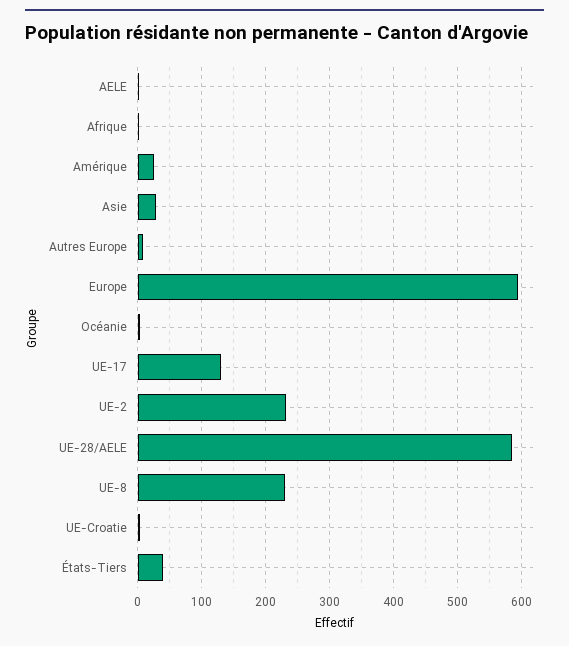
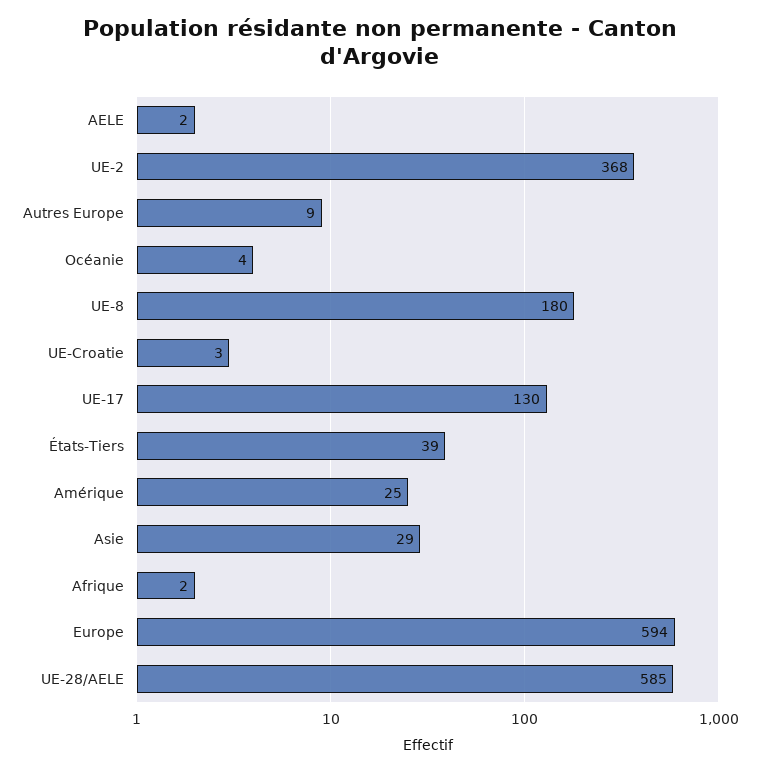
UE-2: 230 -> 368
UE-8: 230 -> 180

